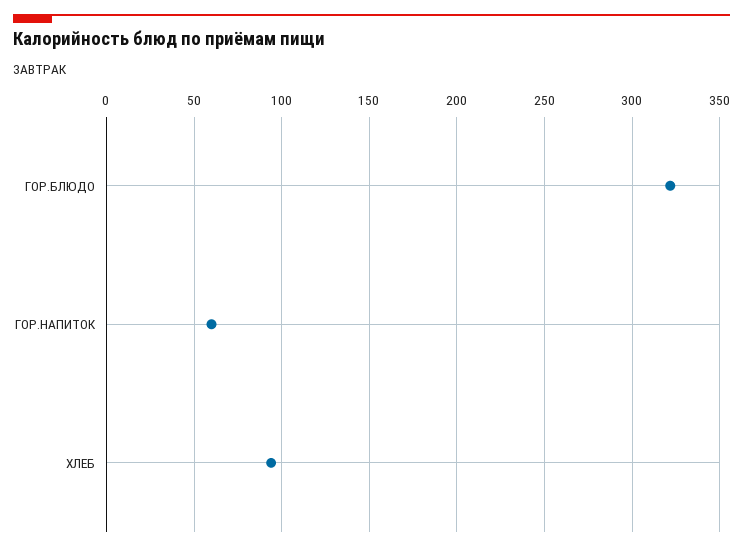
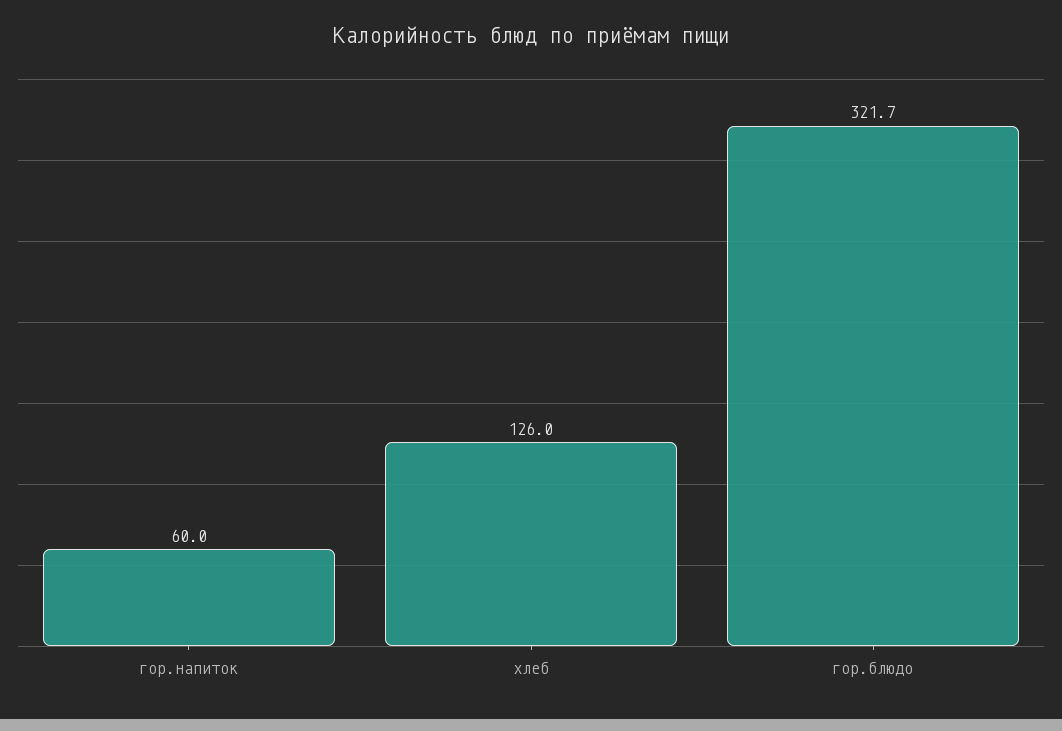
ХЛЕБ: 95 -> 126

